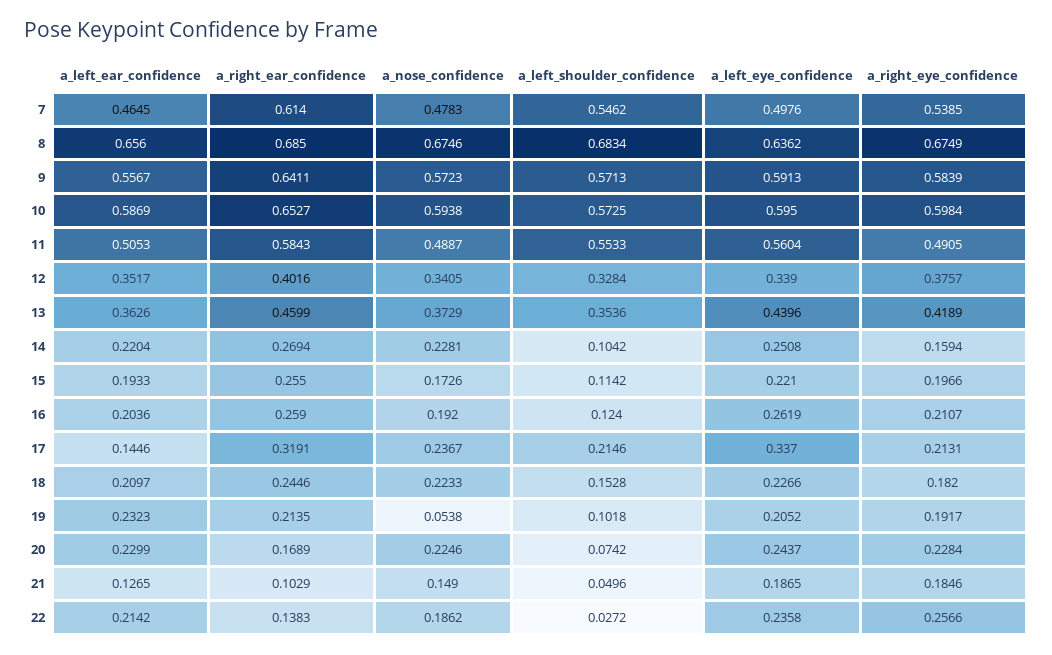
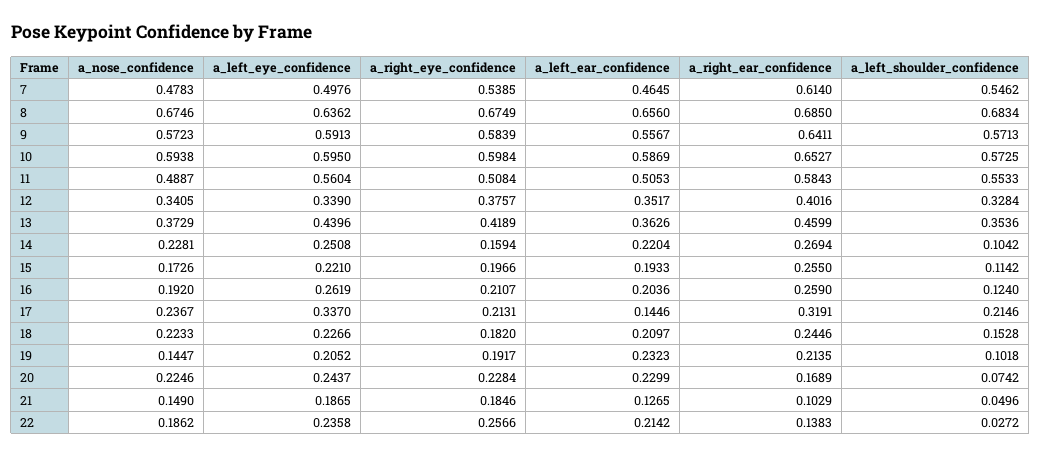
a_right_eye_confidence, 11: 0.4905 -> 0.5084
a_nose_confidence, 19: 0.0538 -> 0.1447

